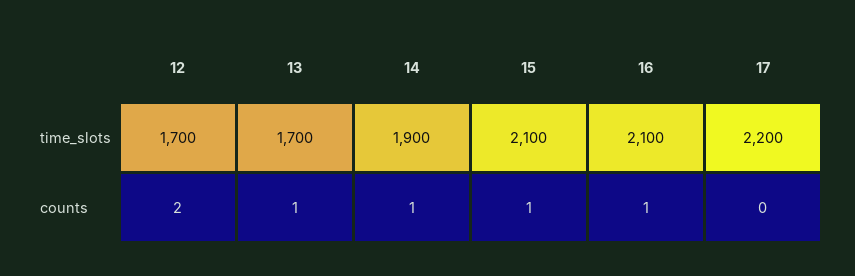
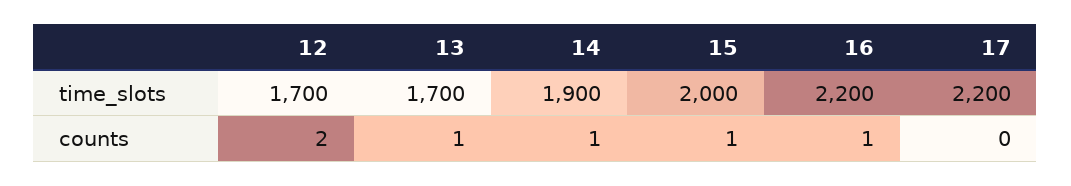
15, time_slots: 2100 -> 2000
16, time_slots: 2100 -> 2200

